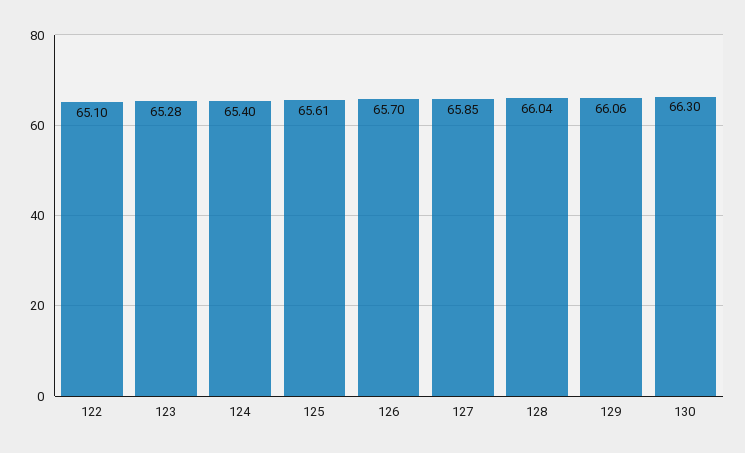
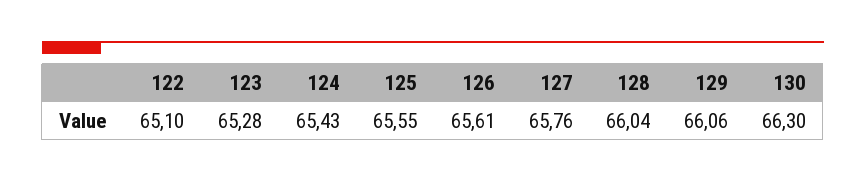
124: 65.4 -> 65.43
125: 65.61 -> 65.55
126: 65.7 -> 65.61
127: 65.85 -> 65.76

